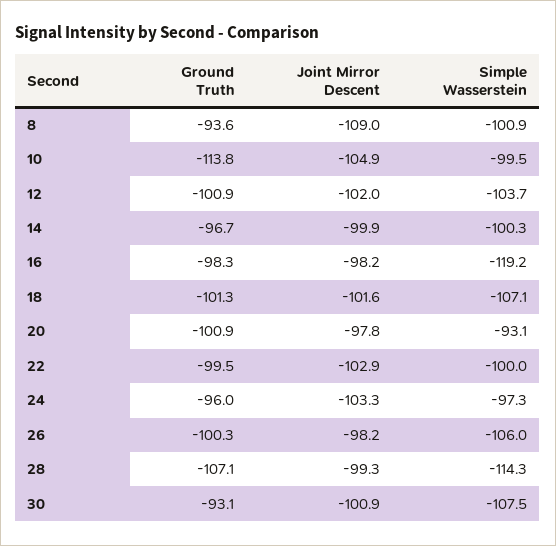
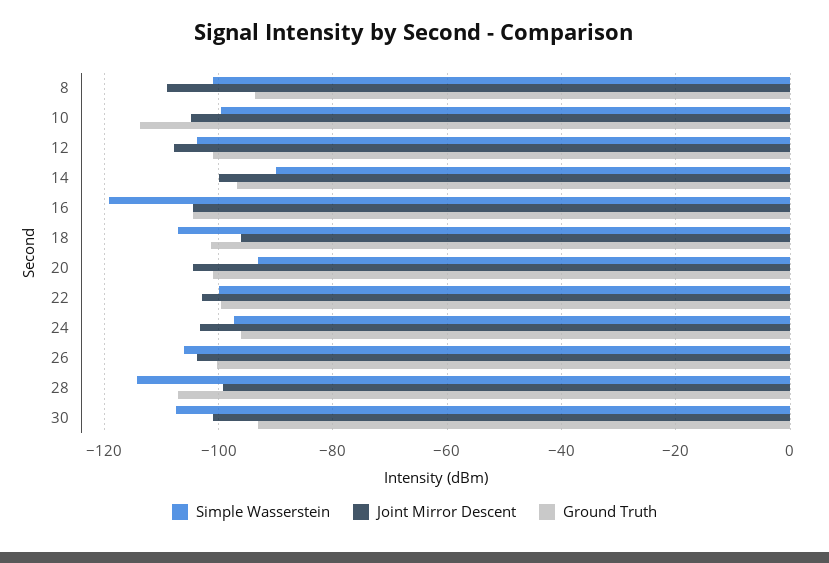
Joint Mirror Descent, 12: -102 -> -108
Simple Wasserstein, 14: -100.3 -> -90
Ground Truth, 16: -98.3 -> -104
Joint Mirror Descent, 16: -98.2 -> -104
Joint Mirror Descent, 18: -101.6 -> -96
Joint Mirror Descent, 20: -97.8 -> -104
Joint Mirror Descent, 26: -98.2 -> -104

